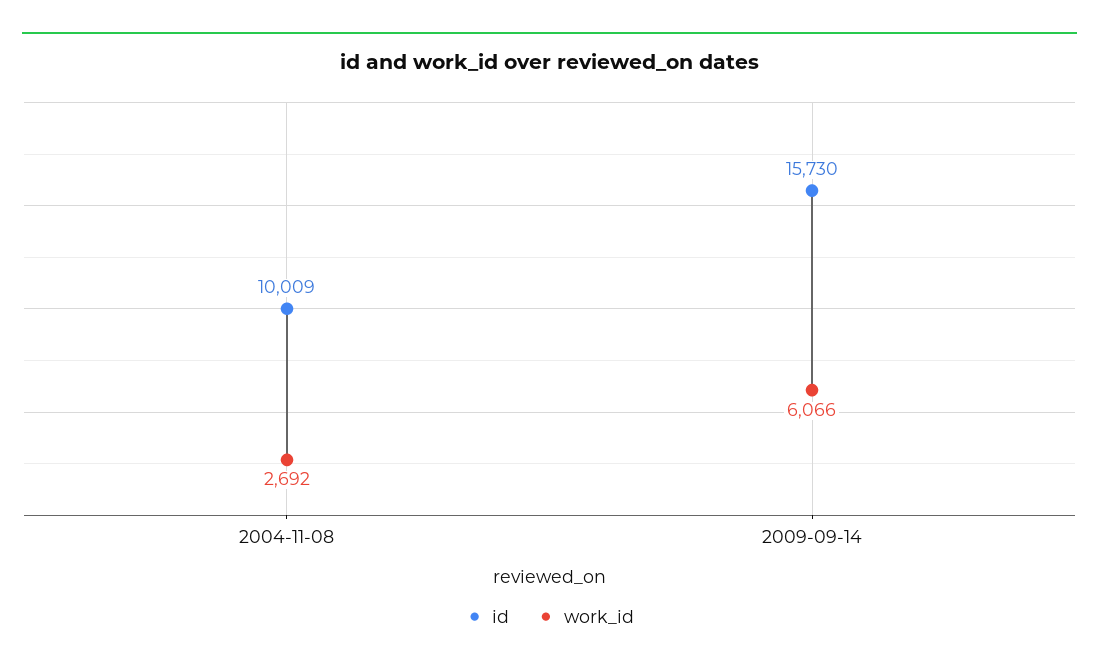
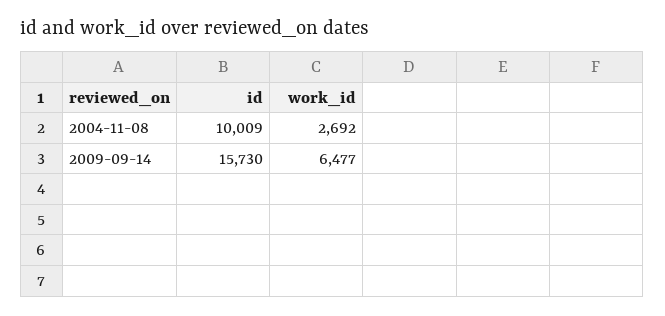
work_id, 2009-09-14: 6066 -> 6477

